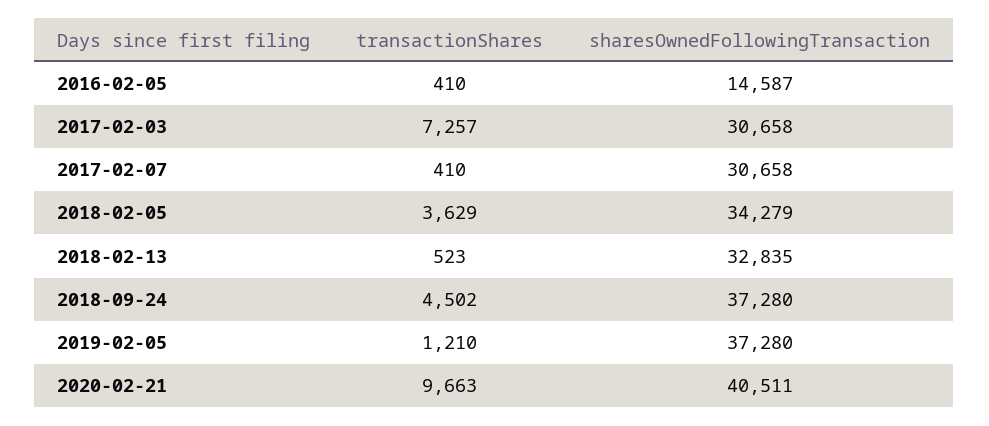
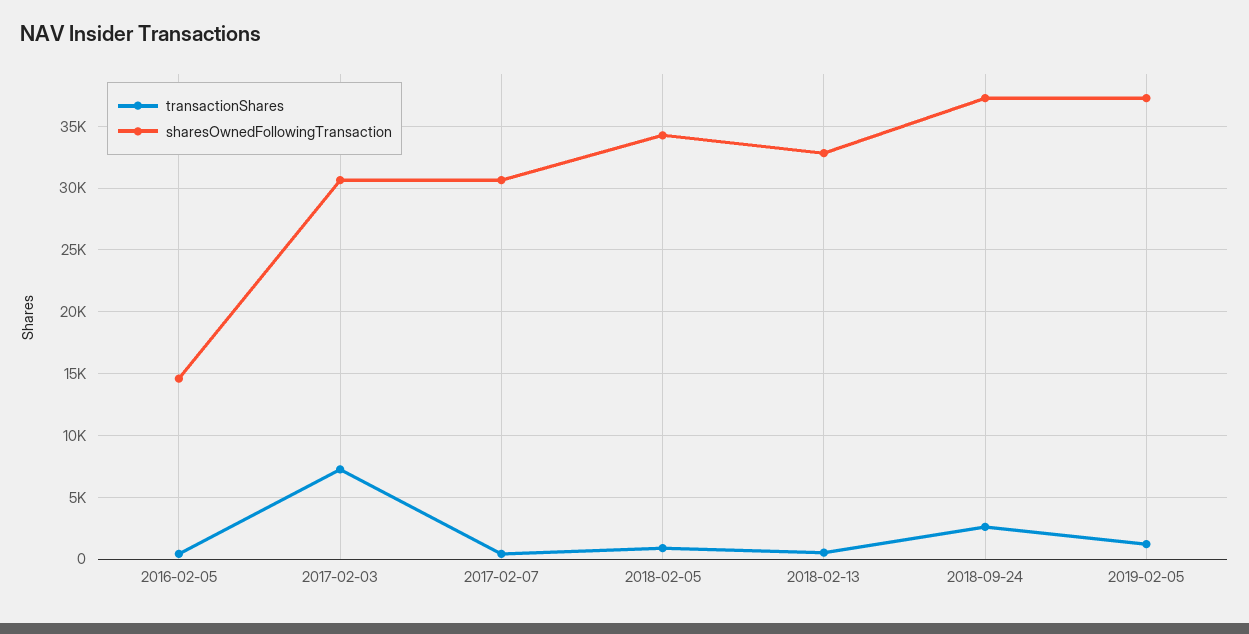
transactionShares, 2018-02-05: 3629 -> 1000
transactionShares, 2018-09-24: 4502 -> 2500
transactionShares, 2020-02-21: 9663 -> none
sharesOwnedFollowingTransaction, 2020-02-21: 40511 -> none

